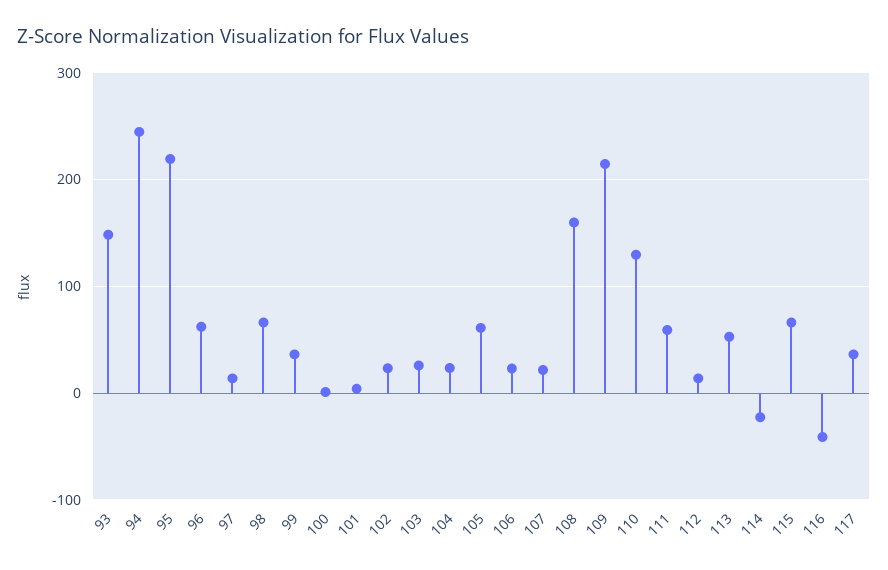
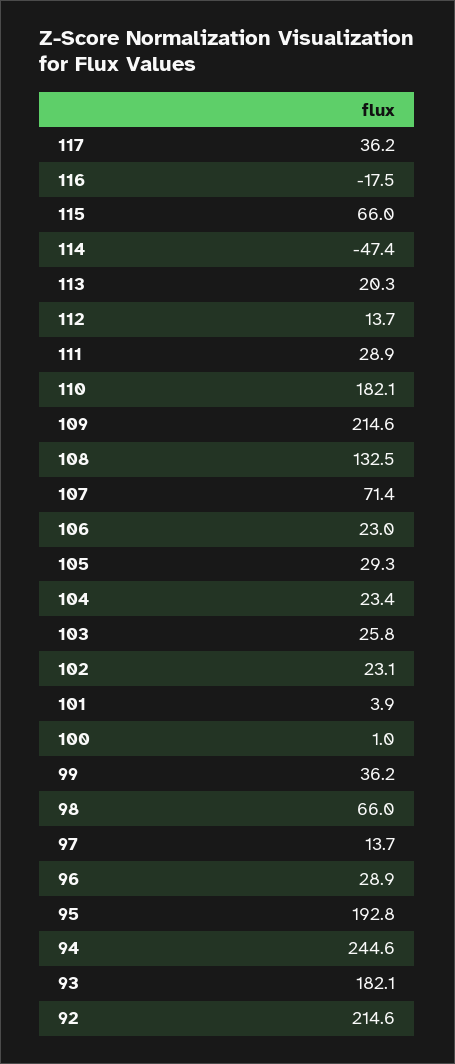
93: 150 -> 182.1
95: 220 -> 192.8
96: 60 -> 28.9
105: 60 -> 29.3
107: 20 -> 71.4
108: 160 -> 132.5
110: 130 -> 182.1
111: 60 -> 28.9
113: 50 -> 20.3
114: -20 -> -47.4
116: -40 -> -17.5
92: none -> 214.6

